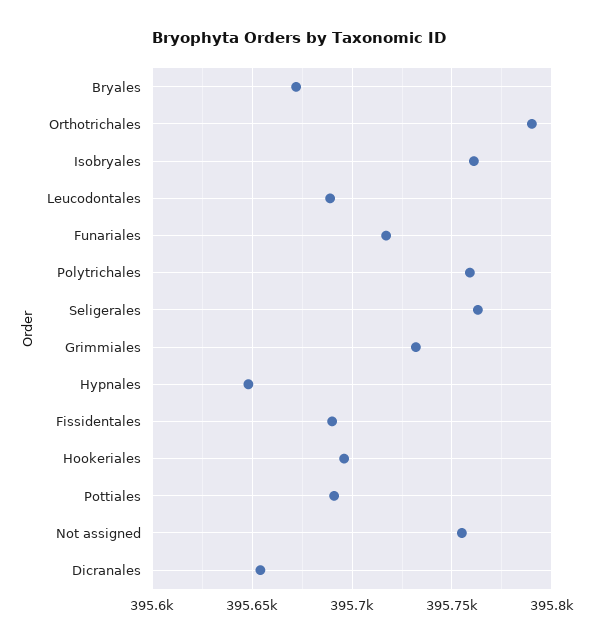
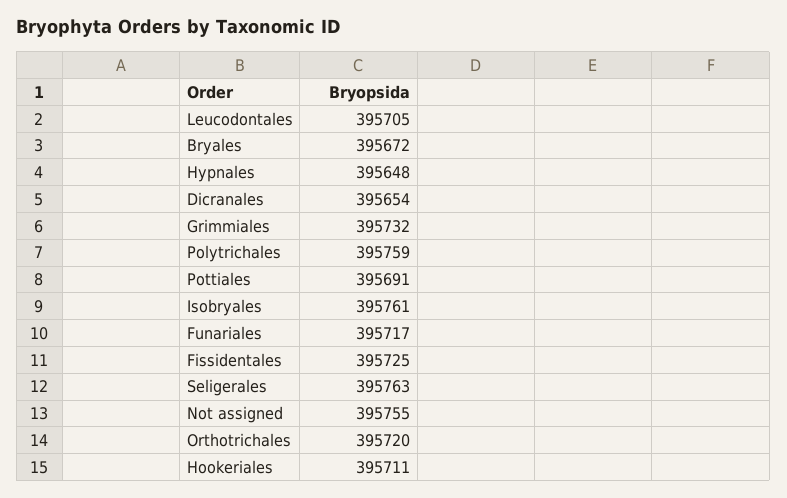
Orthotrichales: 395790 -> 395720
Leucodontales: 395690 -> 395705
Fissidentales: 395690 -> 395725
Hookeriales: 395695 -> 395711

